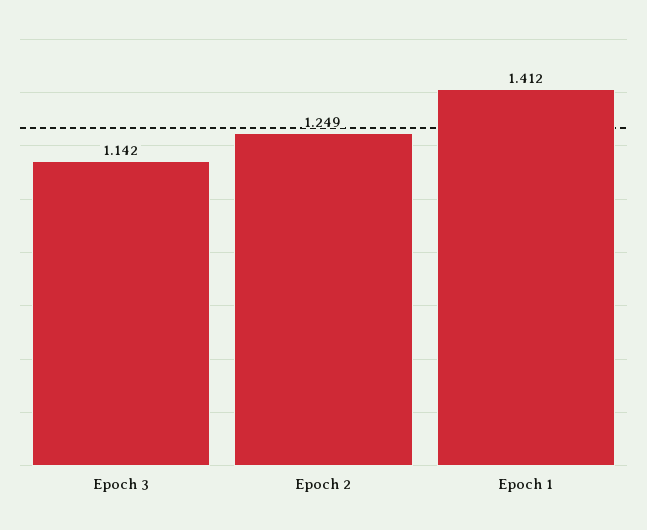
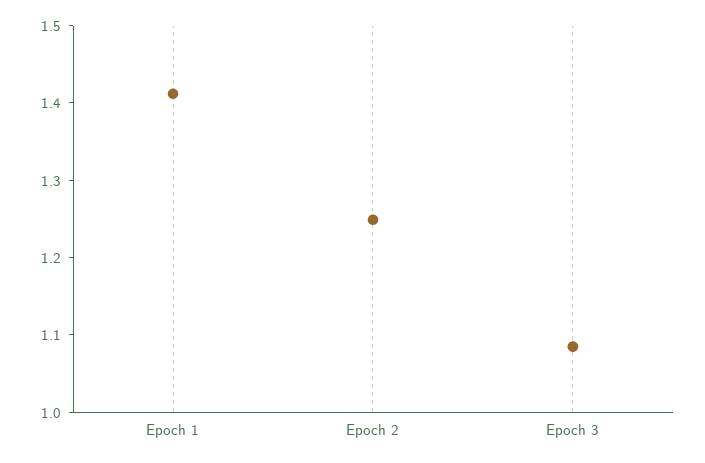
Epoch 3: 1.142 -> 1.08

